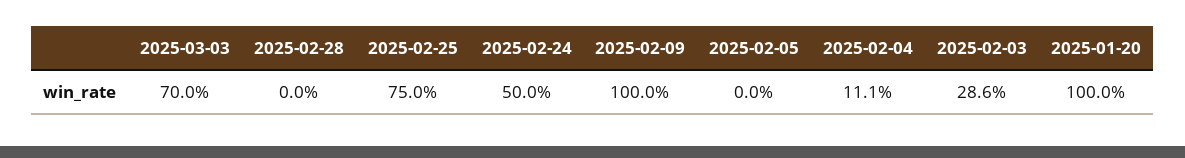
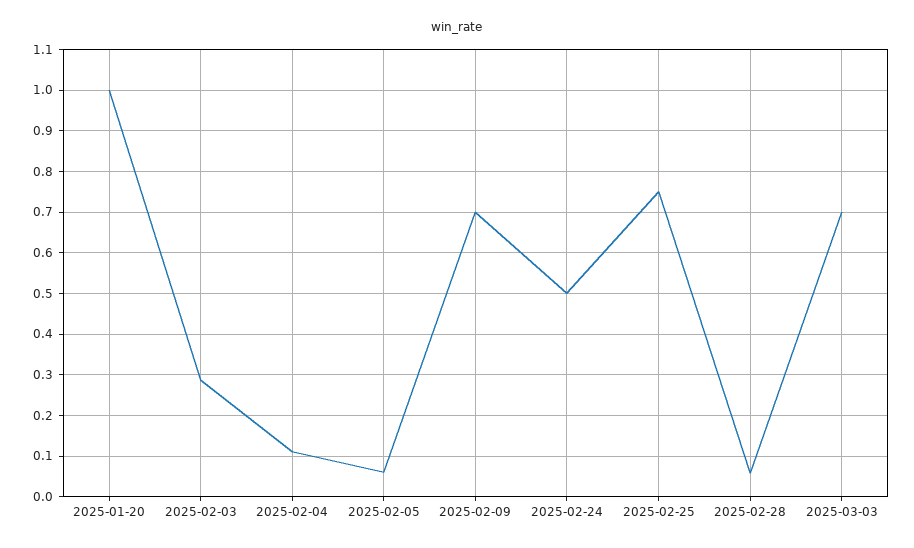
2025-02-28: 0 -> 0.06
2025-02-09: 1 -> 0.7
2025-02-05: 0 -> 0.06

